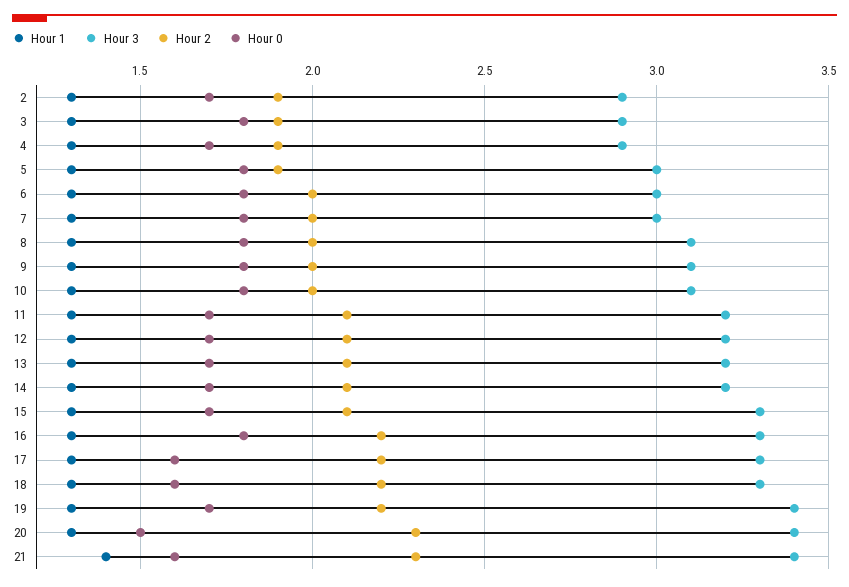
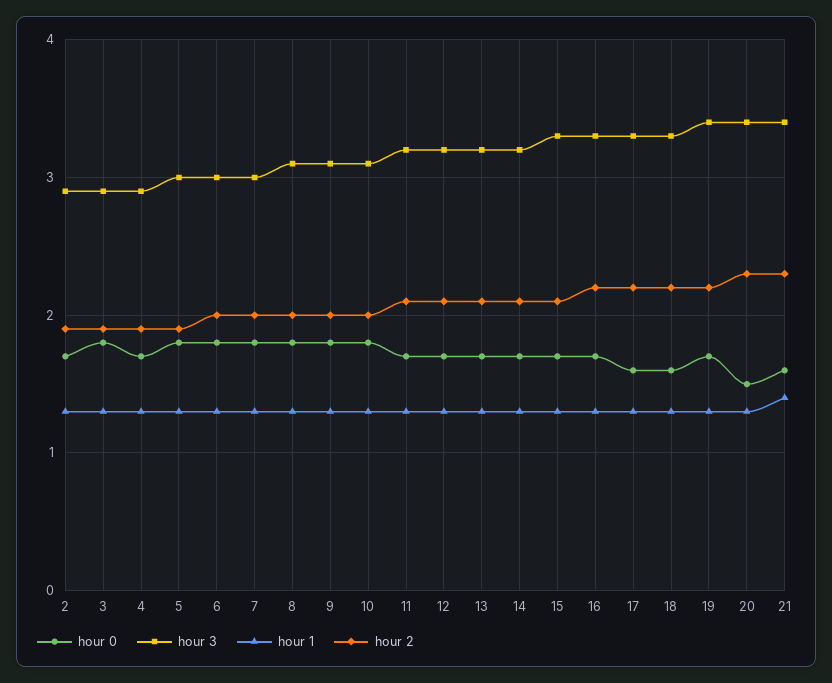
Hour 0, 16: 1.8 -> 1.7

